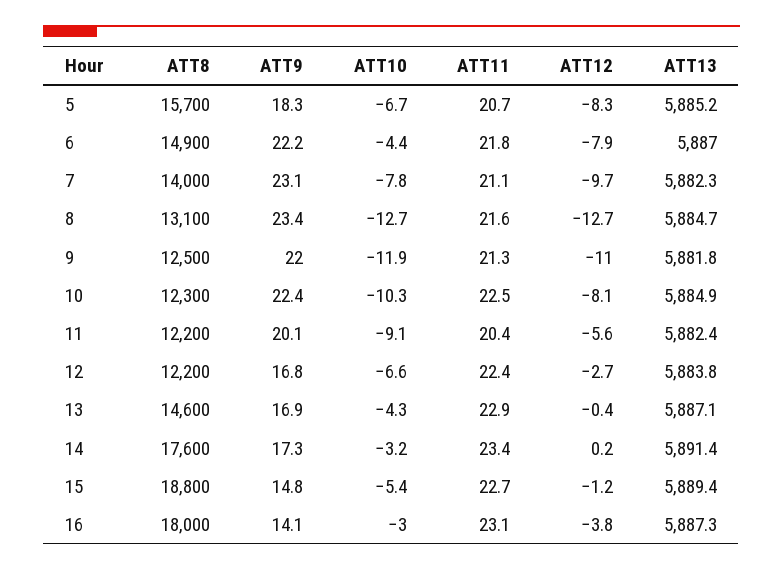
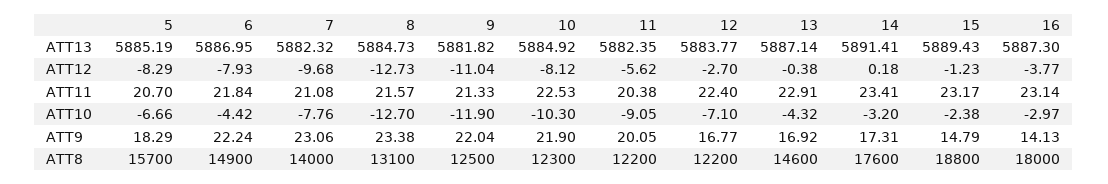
ATT9, 10: 22.4 -> 21.9
ATT10, 12: -6.6 -> -7.1
ATT10, 15: -5.4 -> -2.38
ATT11, 15: 22.7 -> 23.17

